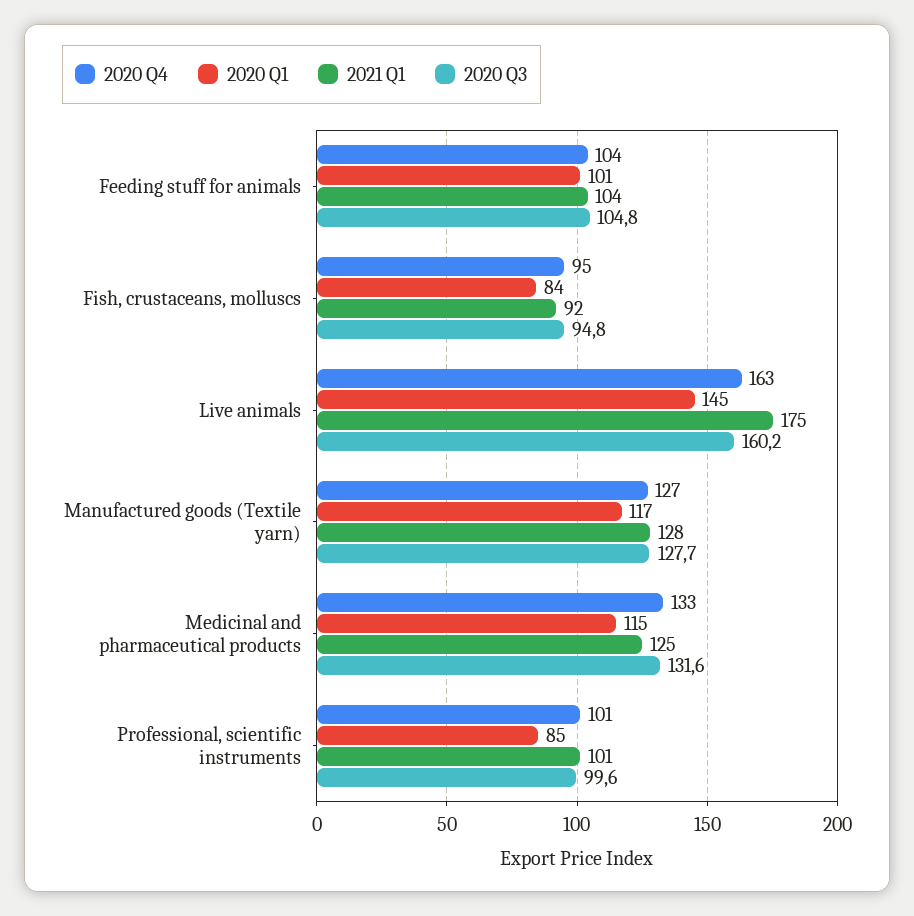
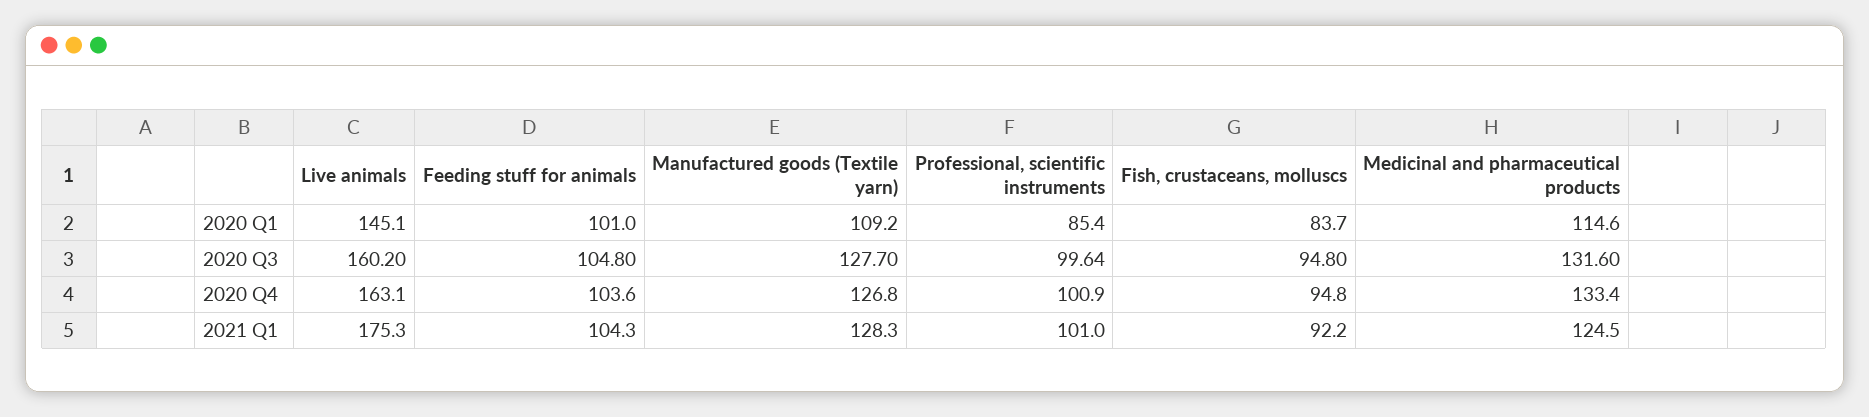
2020 Q1, Manufactured goods (Textile yarn): 117 -> 109.2

